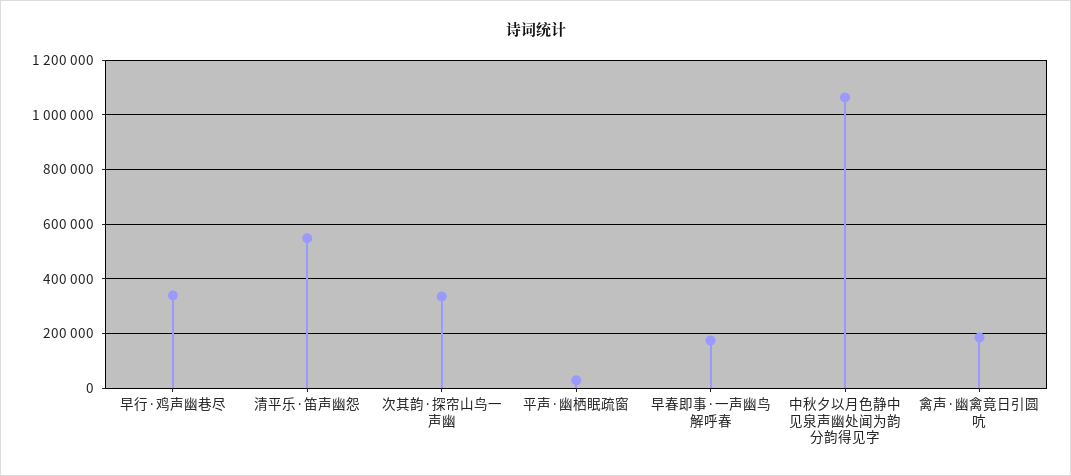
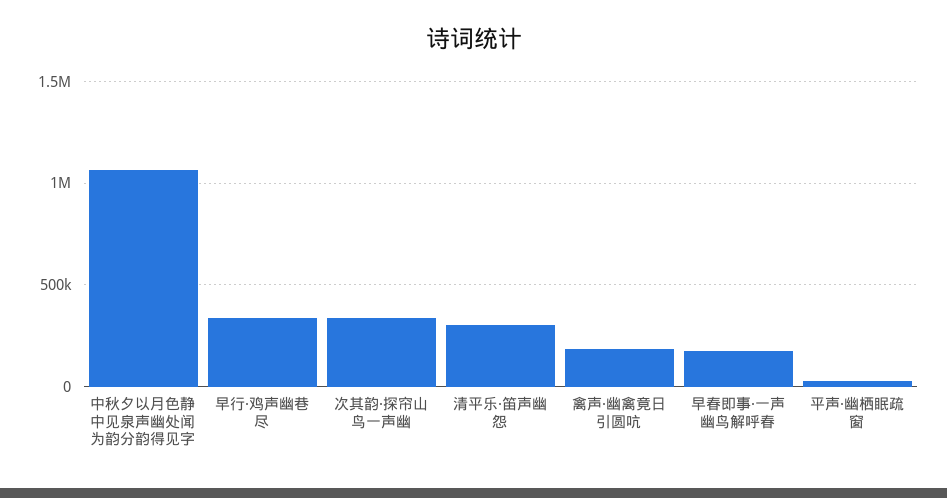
清平乐·笛声幽怨: 550000 -> 300000

